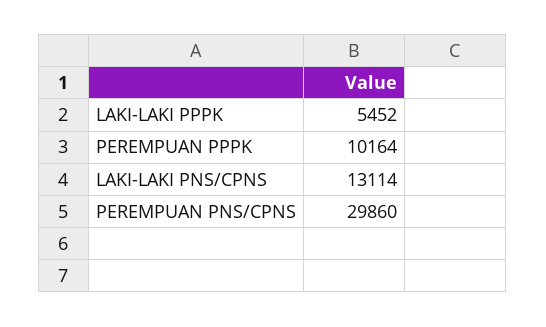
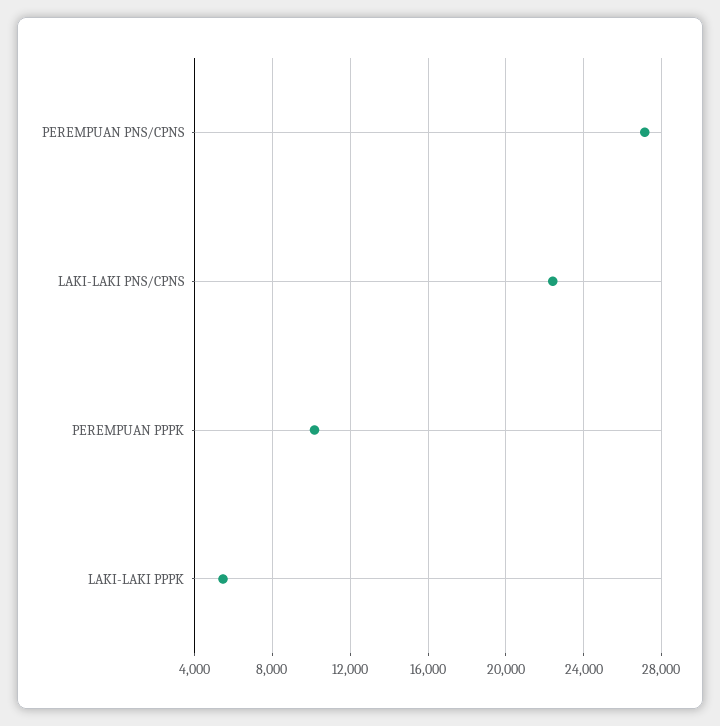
LAKI-LAKI PNS/CPNS: 13114 -> 22500
PEREMPUAN PNS/CPNS: 29860 -> 27000

